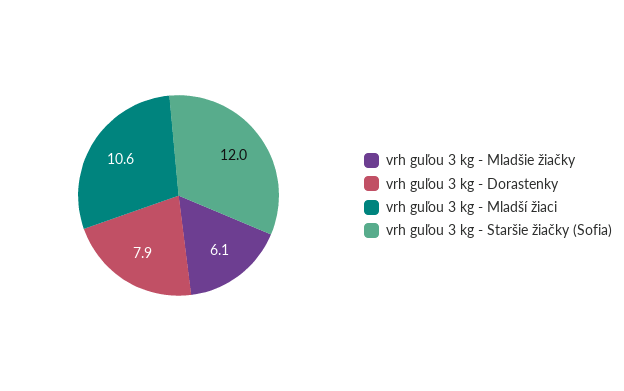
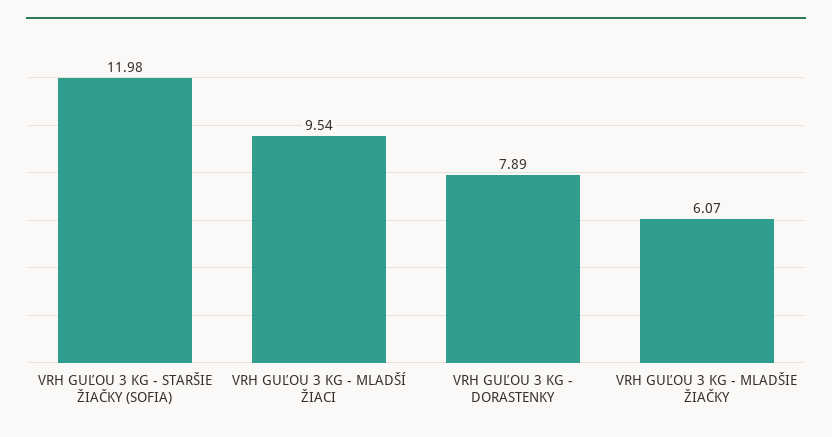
vrh guľou 3 kg - Mladší žiaci: 10.6 -> 9.54

